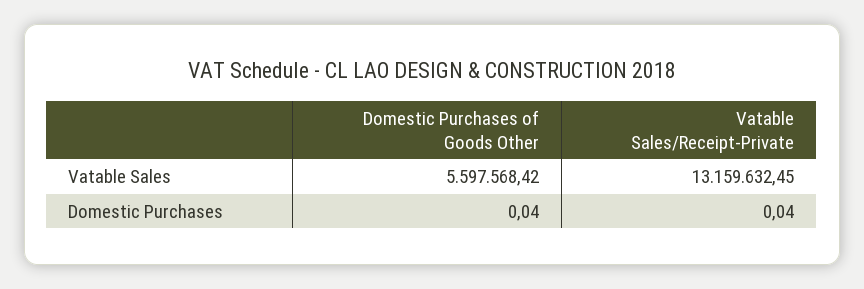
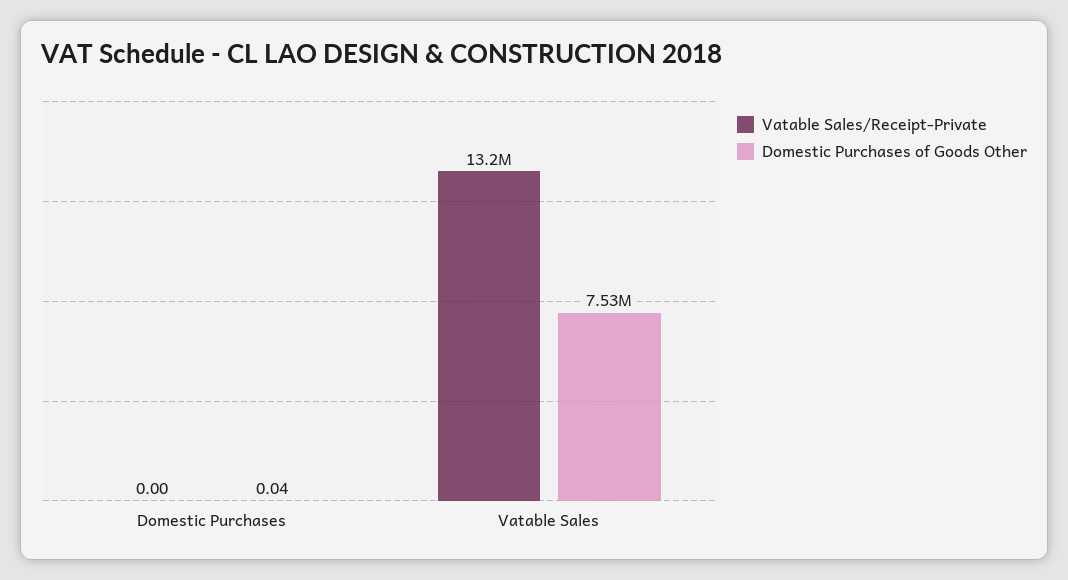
Domestic Purchases of Goods Other, Vatable Sales: 5597568.42 -> 7530000
Vatable Sales/Receipt-Private, Domestic Purchases: 0.04 -> 0

